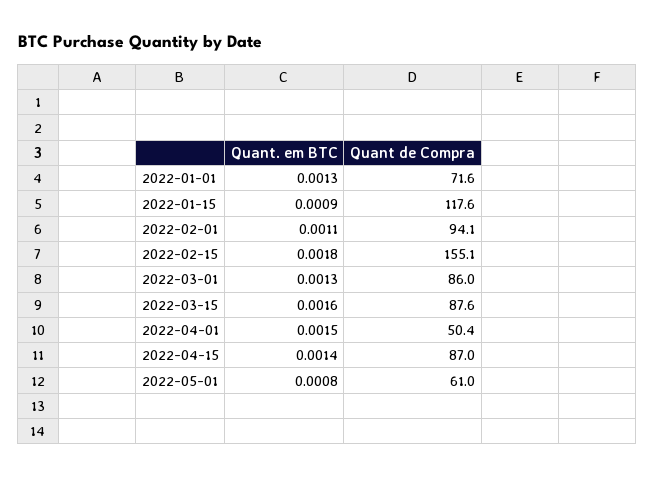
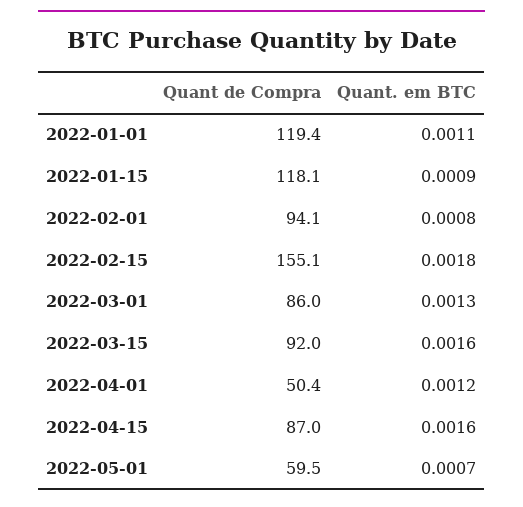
Quant. em BTC, 2022-01-01: 0.0013 -> 0.0011
Quant de Compra, 2022-01-01: 71.6 -> 119.4
Quant de Compra, 2022-01-15: 117.6 -> 118.1
Quant. em BTC, 2022-02-01: 0.0011 -> 0.0008
Quant de Compra, 2022-03-15: 87.6 -> 92
Quant. em BTC, 2022-04-01: 0.0015 -> 0.0012
Quant. em BTC, 2022-04-15: 0.0014 -> 0.0016
Quant. em BTC, 2022-05-01: 0.0008 -> 0.0007
Quant de Compra, 2022-05-01: 61 -> 59.5

